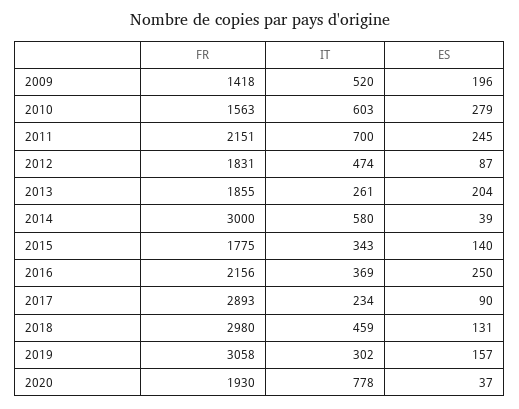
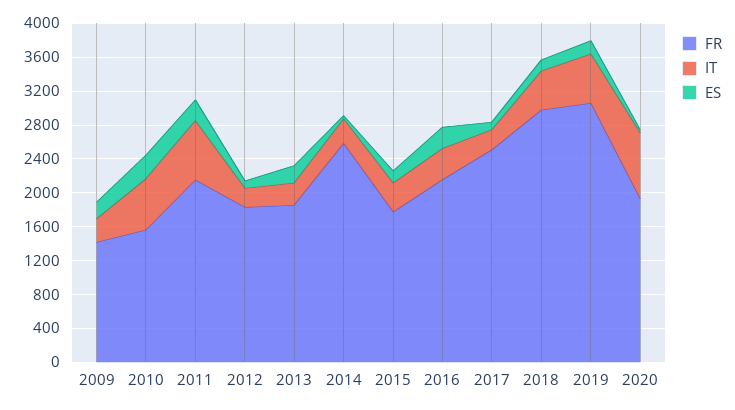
IT, 2009: 520 -> 300
IT, 2012: 474 -> 200
FR, 2014: 3000 -> 2600
IT, 2014: 580 -> 300
FR, 2017: 2893 -> 2500
IT, 2019: 302 -> 600

